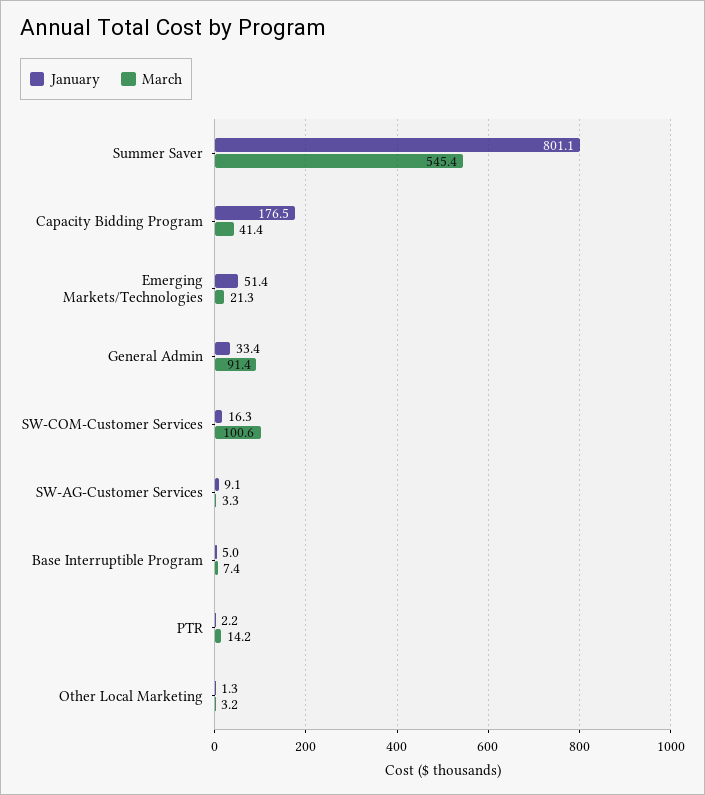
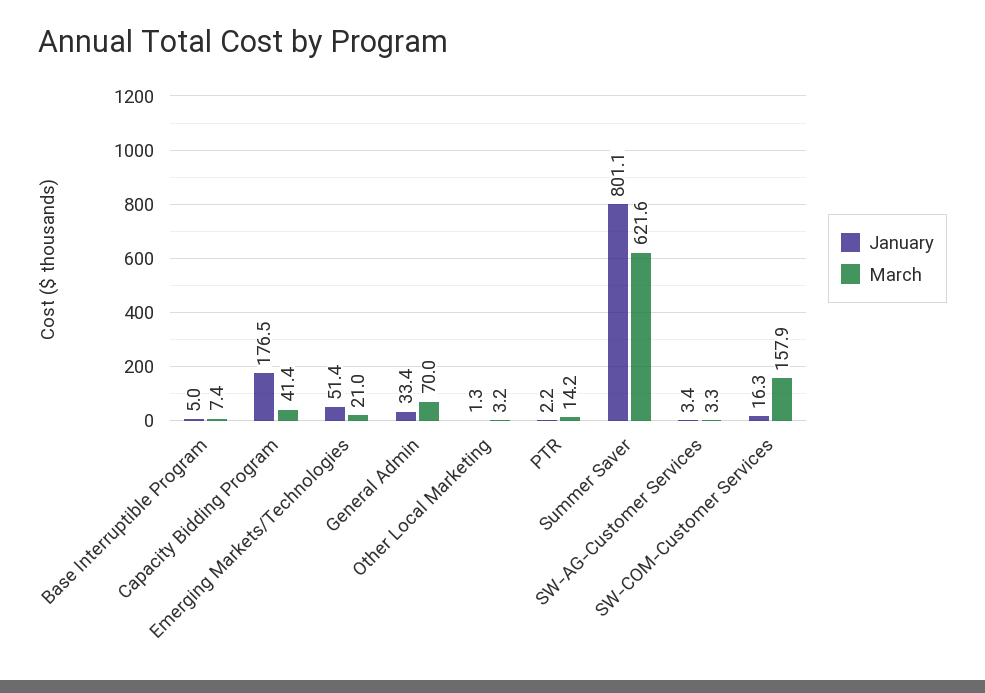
March, Summer Saver: 545.4 -> 621.6
March, Emerging Markets/Technologies: 21.3 -> 21
March, General Admin: 91.4 -> 70
March, SW-COM-Customer Services: 100.6 -> 157.9
January, SW-AG-Customer Services: 9.1 -> 3.4

